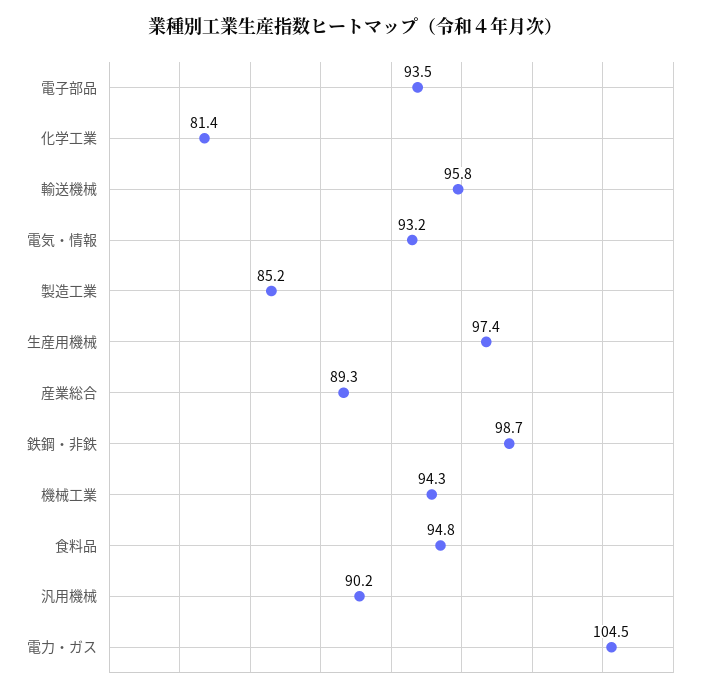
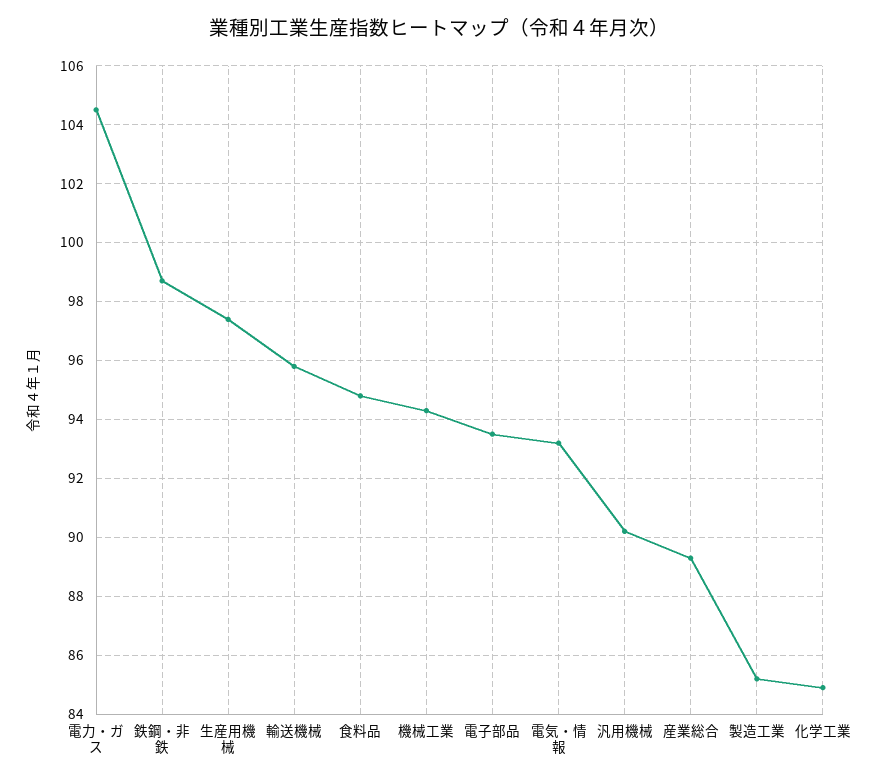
化学工業: 81.4 -> 85

